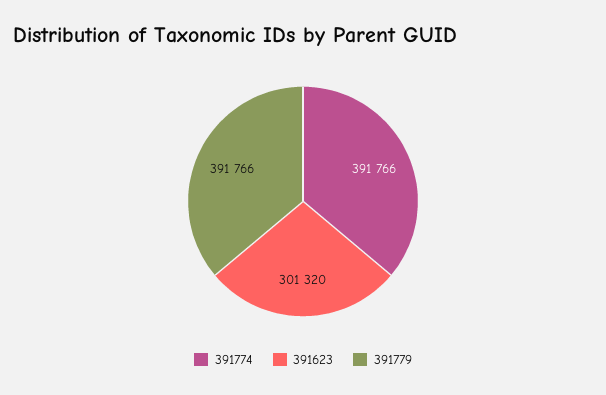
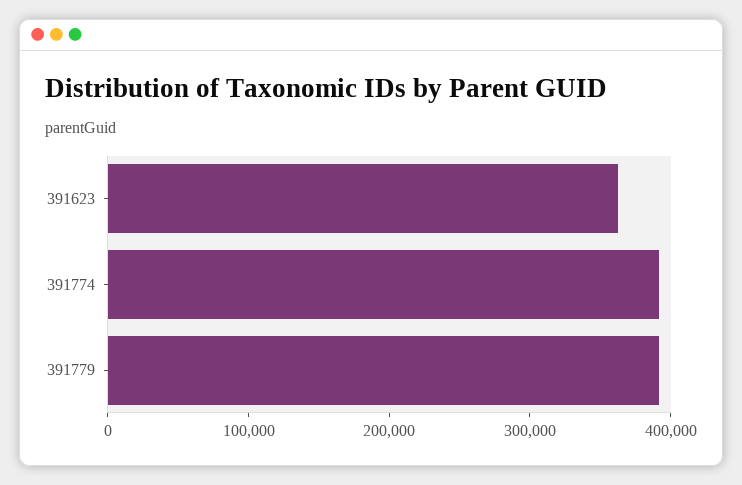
391623: 301320 -> 360000

